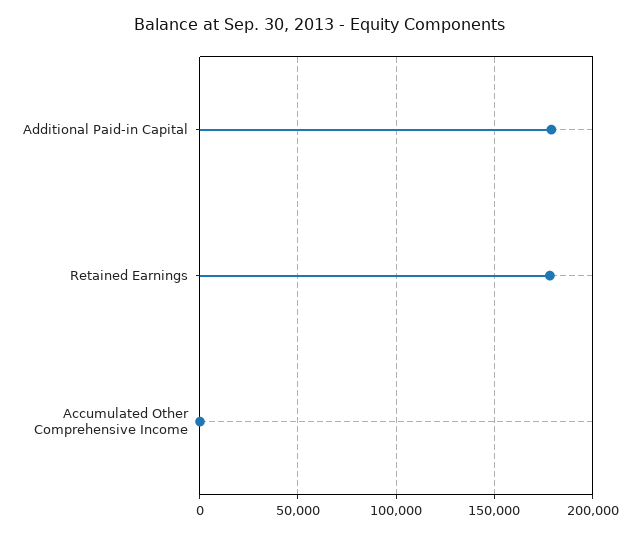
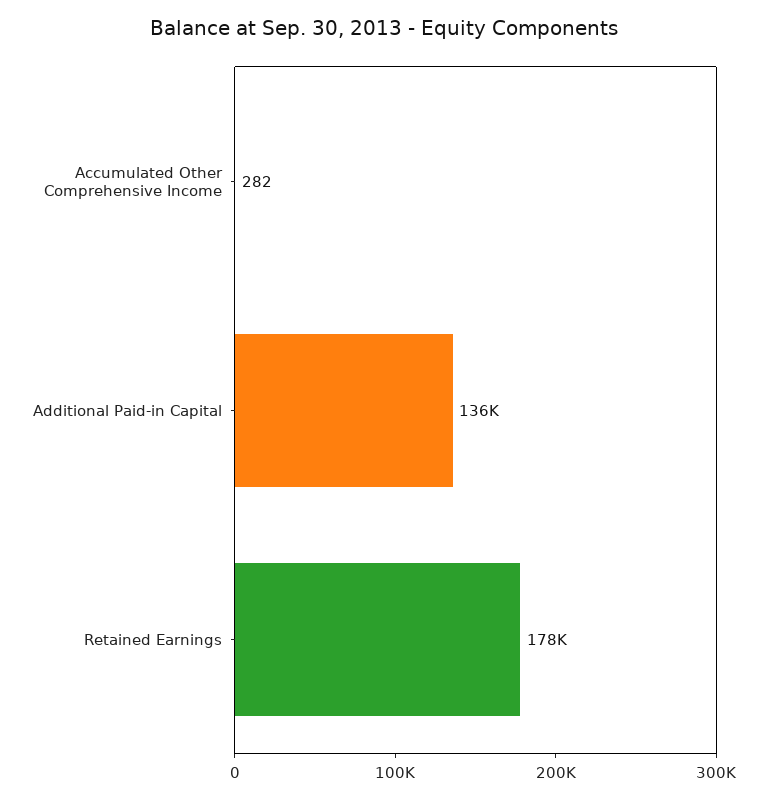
Additional Paid-in Capital: 180000 -> 136000

